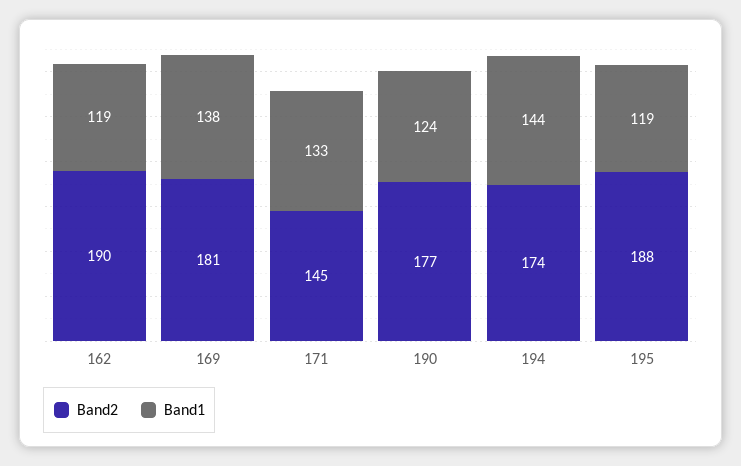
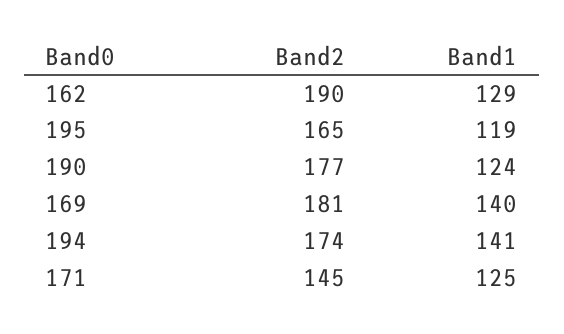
Band1, 162: 119 -> 129
Band1, 169: 138 -> 140
Band1, 171: 133 -> 125
Band1, 194: 144 -> 141
Band2, 195: 188 -> 165

